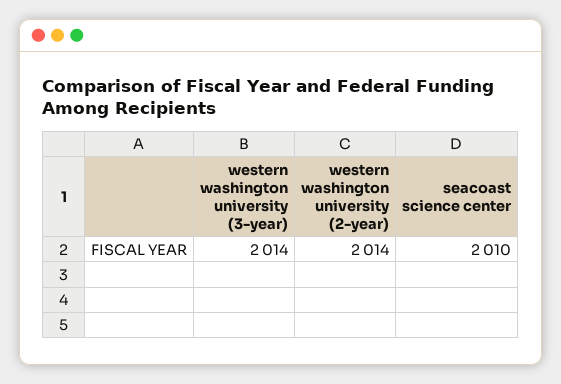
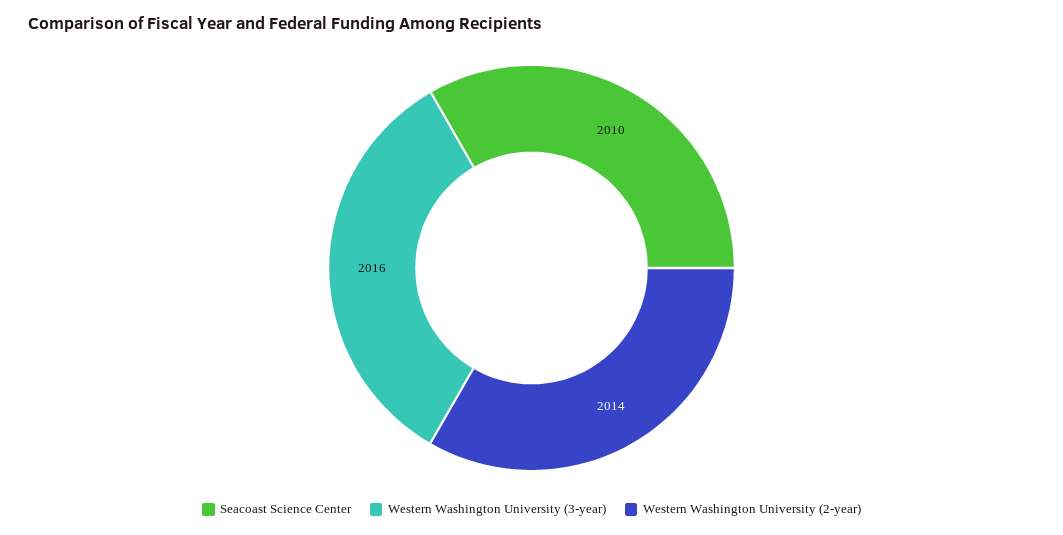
western washington university (3-year): 2014 -> 2016

